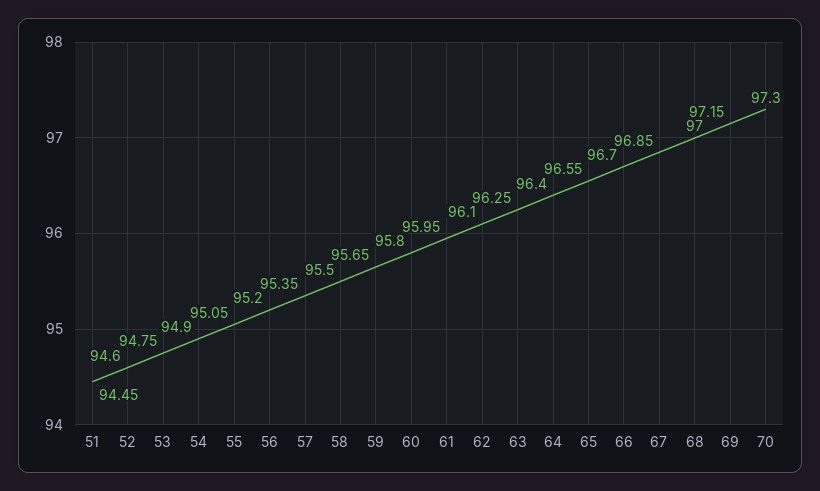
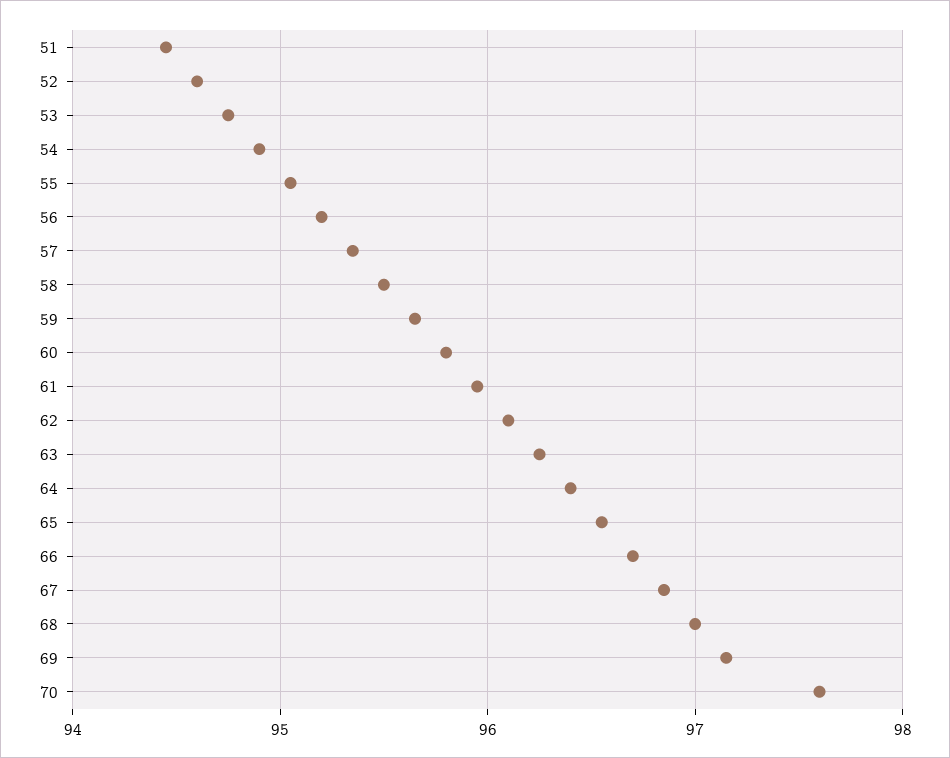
70: 97.3 -> 97.6

